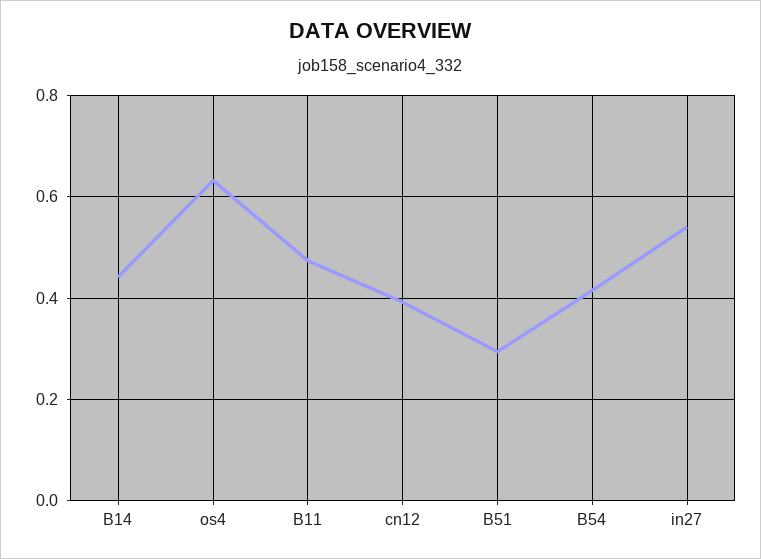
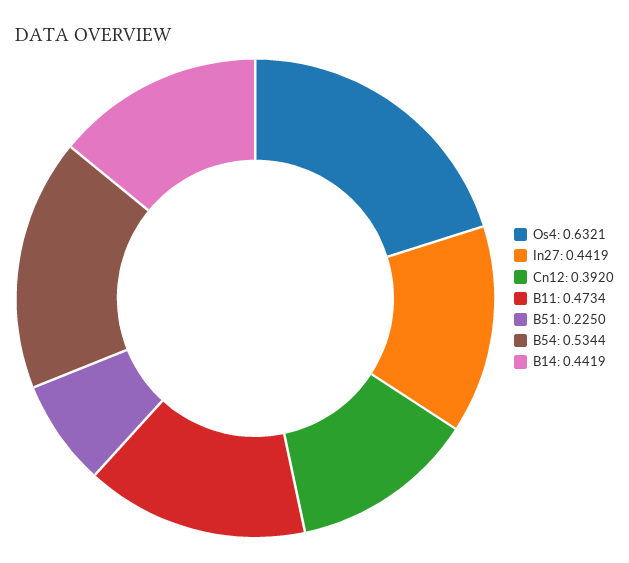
B51: 0.3 -> 0.225
B54: 0.42 -> 0.5344
in27: 0.54 -> 0.4419

